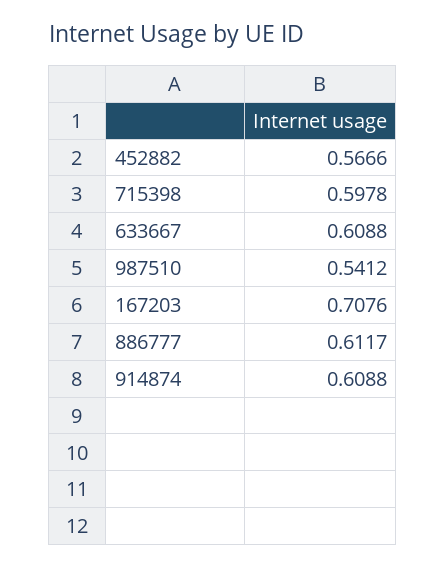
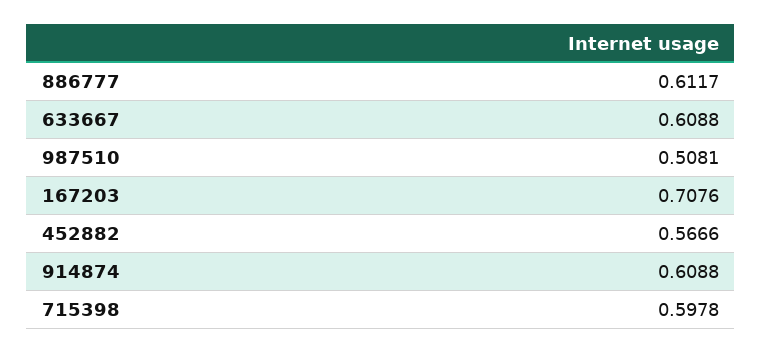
987510: 0.5412 -> 0.5081

